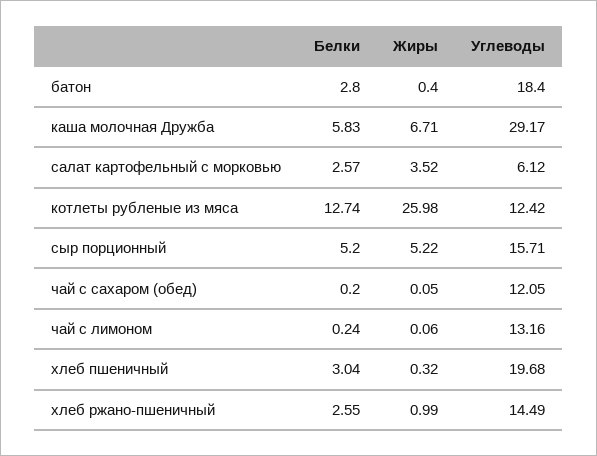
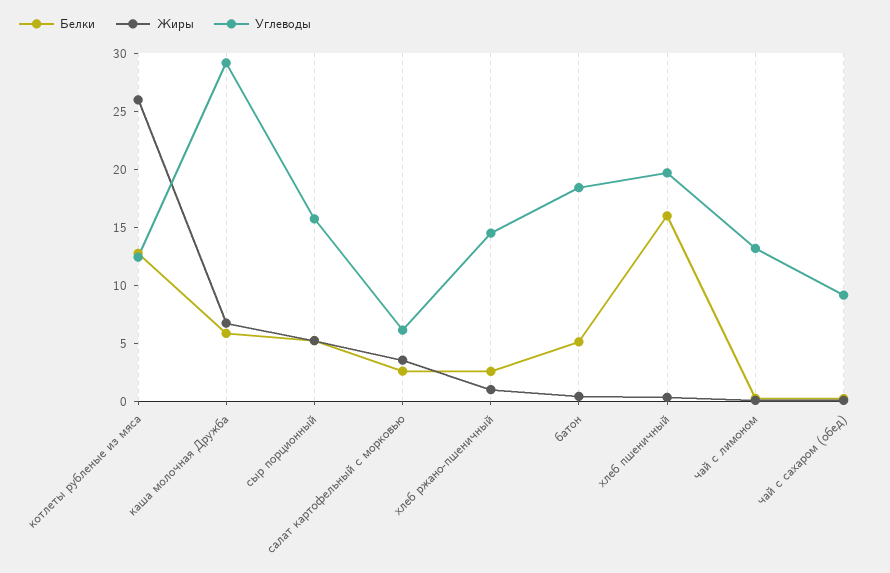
Белки, батон: 2.8 -> 5
Углеводы, чай с сахаром (обед): 12.05 -> 9
Белки, хлеб пшеничный: 3.04 -> 16

